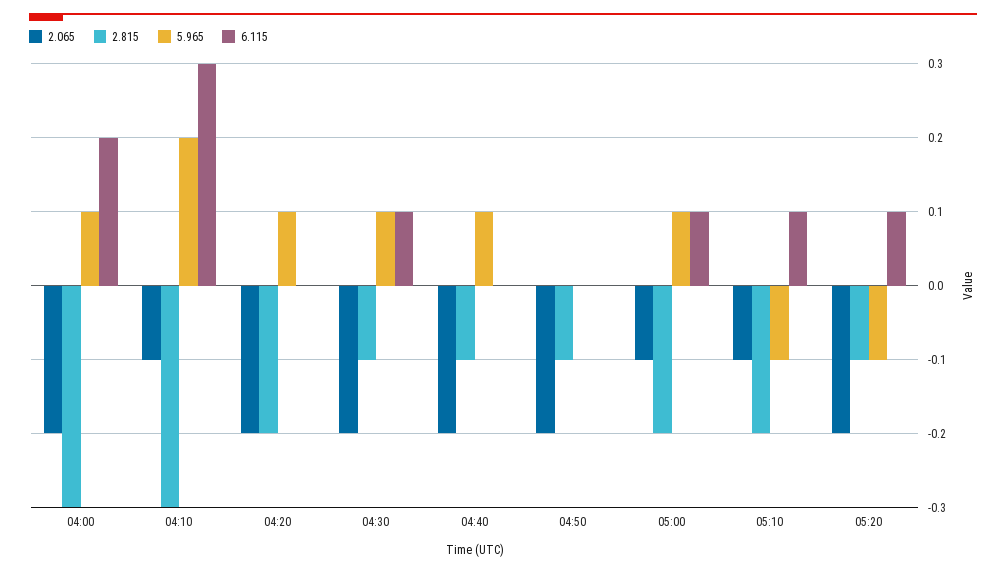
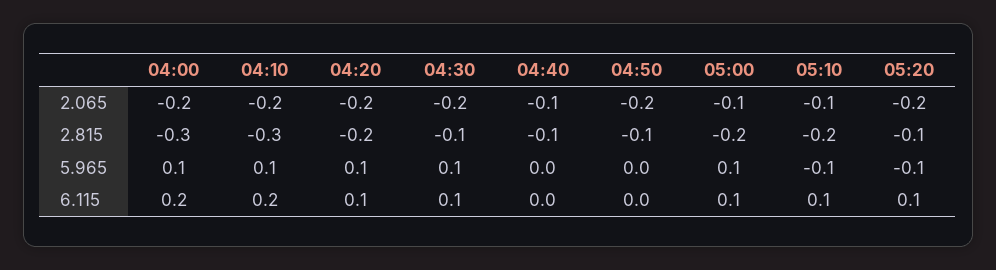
2.065, 04:10: -0.1 -> -0.2
5.965, 04:10: 0.2 -> 0.1
6.115, 04:10: 0.3 -> 0.2
6.115, 04:20: 0 -> 0.1
2.065, 04:40: -0.2 -> -0.1
5.965, 04:40: 0.1 -> 0

